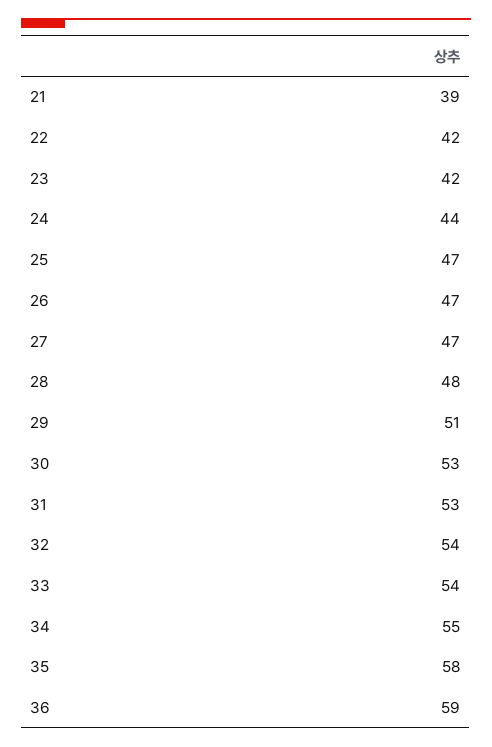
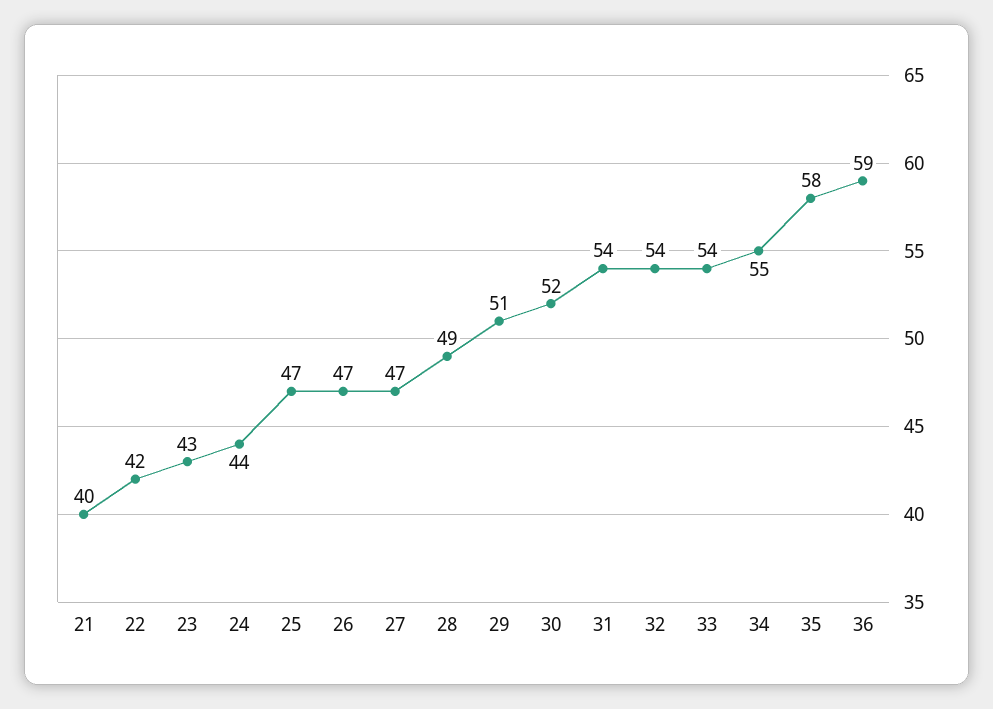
21: 39 -> 40
23: 42 -> 43
28: 48 -> 49
30: 53 -> 52
31: 53 -> 54

